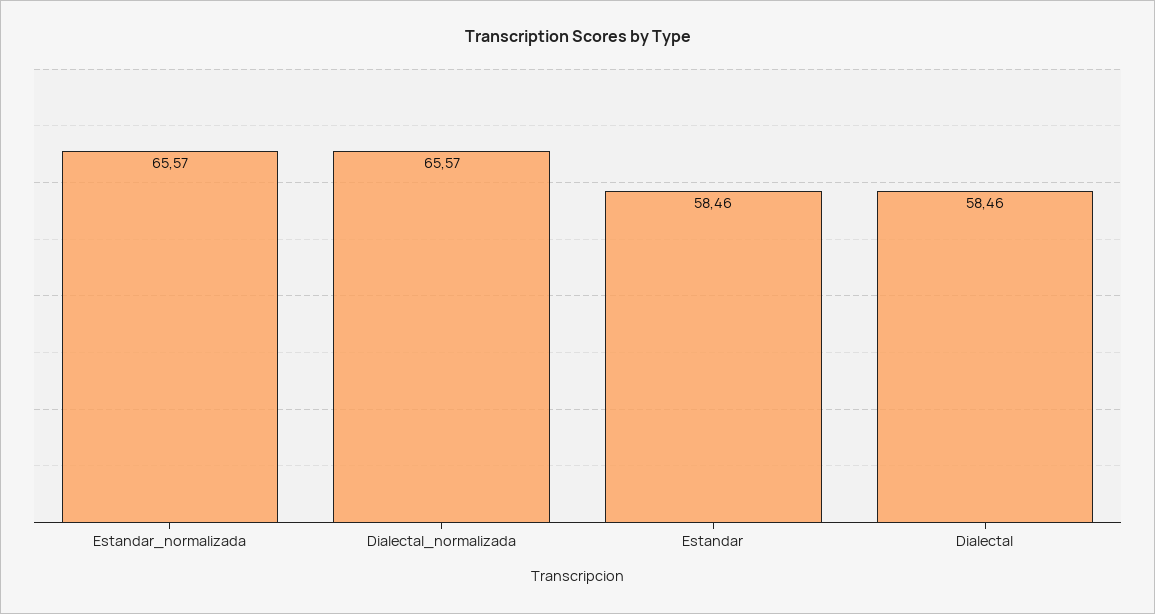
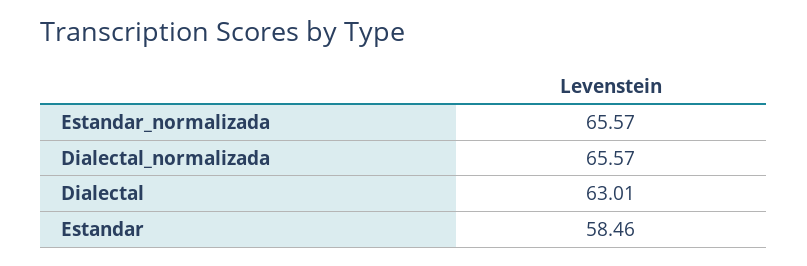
Dialectal: 58.46 -> 63.01

